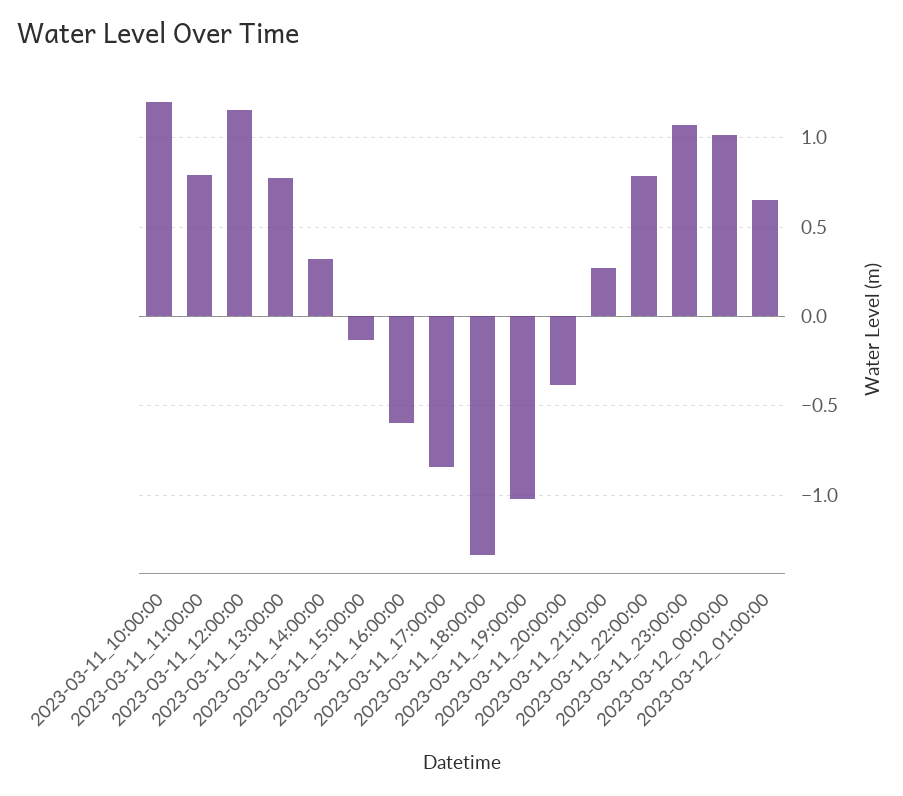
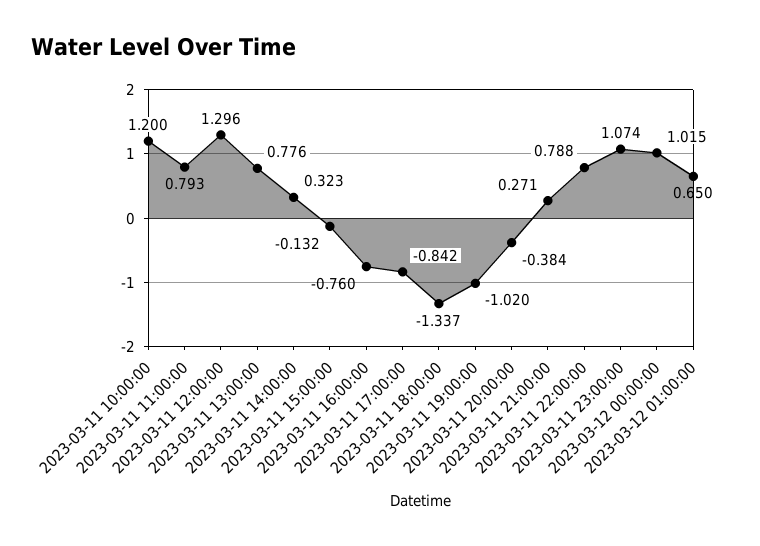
2023-03-11_12:00:00: 1.15 -> 1.296
2023-03-11_16:00:00: -0.6 -> -0.76

